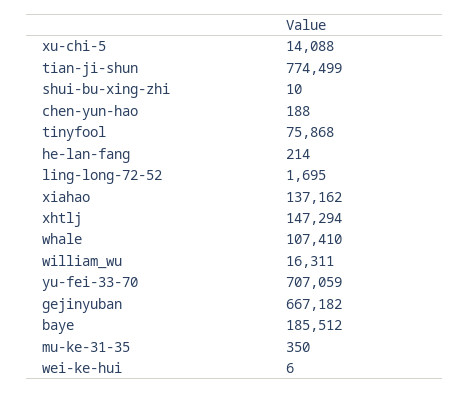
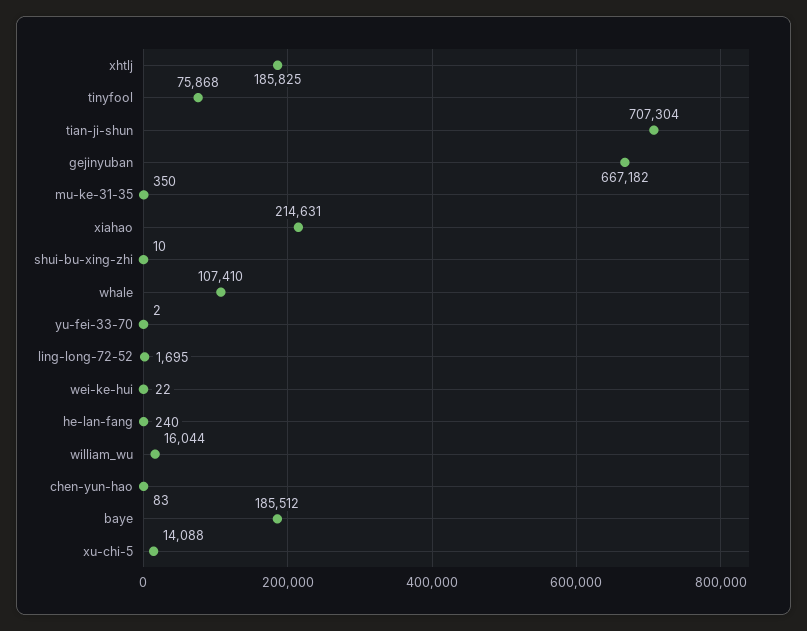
tian-ji-shun: 774499 -> 707304
chen-yun-hao: 188 -> 83
he-lan-fang: 214 -> 240
xiahao: 137162 -> 214631
xhtlj: 147294 -> 185825
william_wu: 16311 -> 16044
yu-fei-33-70: 707059 -> 2
wei-ke-hui: 6 -> 22

